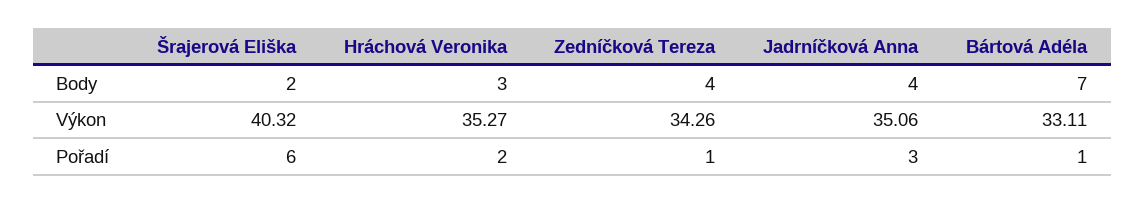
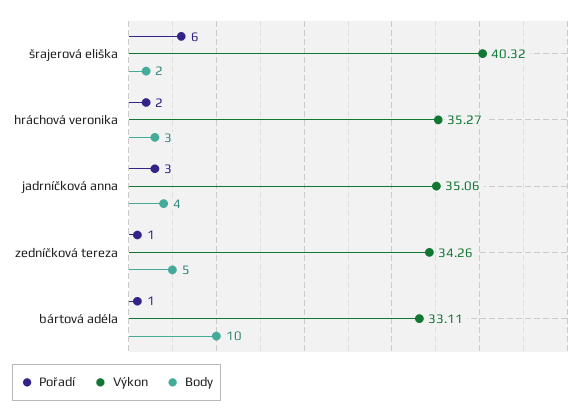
Body, Zedníčková Tereza: 4 -> 5
Body, Bártová Adéla: 7 -> 10

